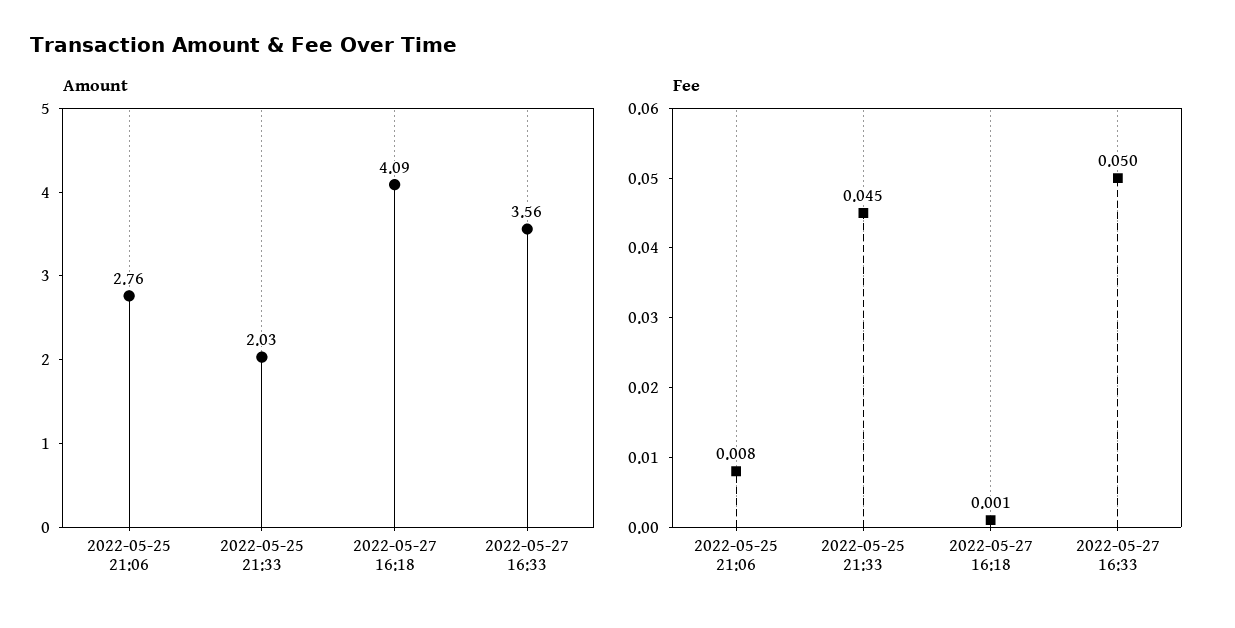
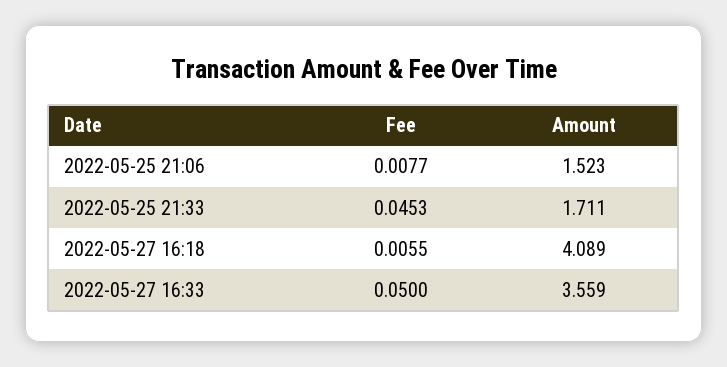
Amount, 2022-05-25 21:06: 2.76 -> 1.523
Amount, 2022-05-25 21:33: 2.03 -> 1.711
Fee, 2022-05-27 16:18: 0.001 -> 0.0055

